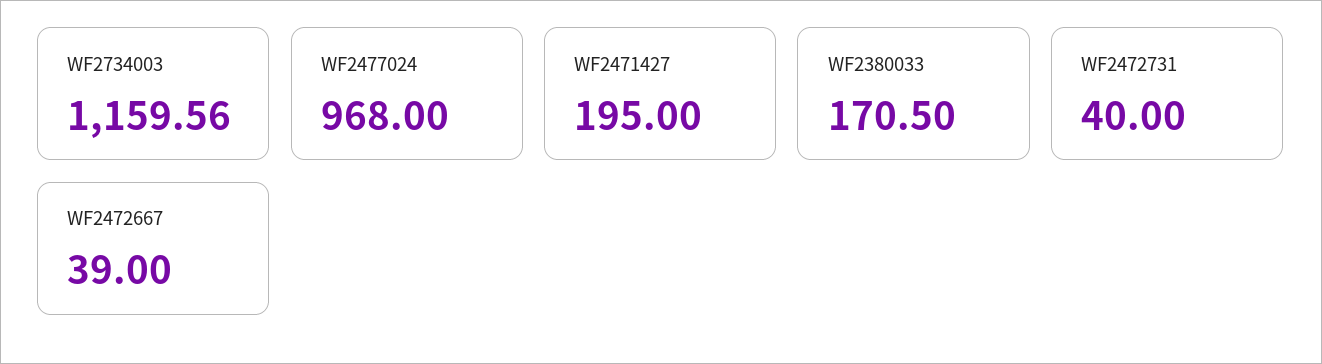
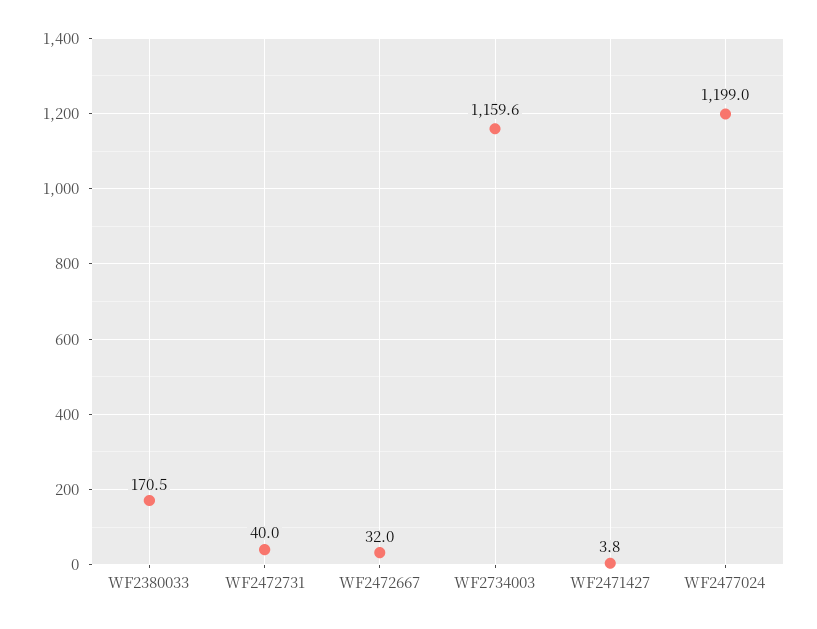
WF2477024: 968 -> 1199
WF2471427: 195 -> 3.8
WF2472667: 39 -> 32

